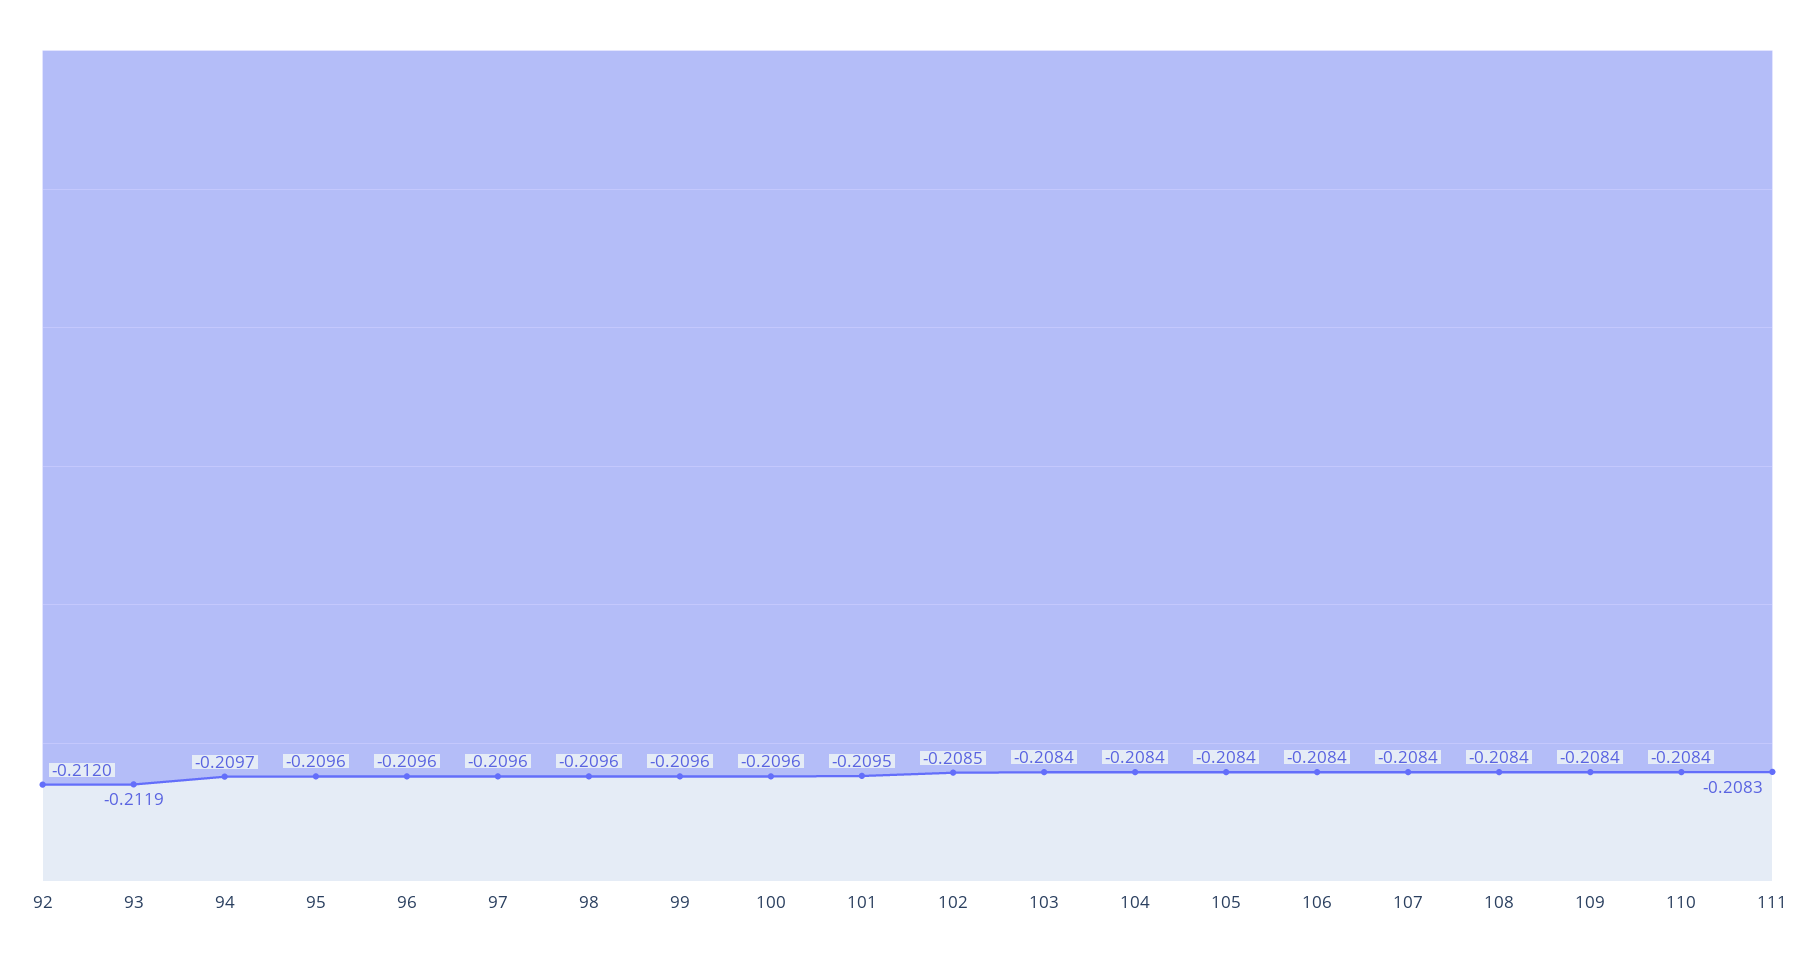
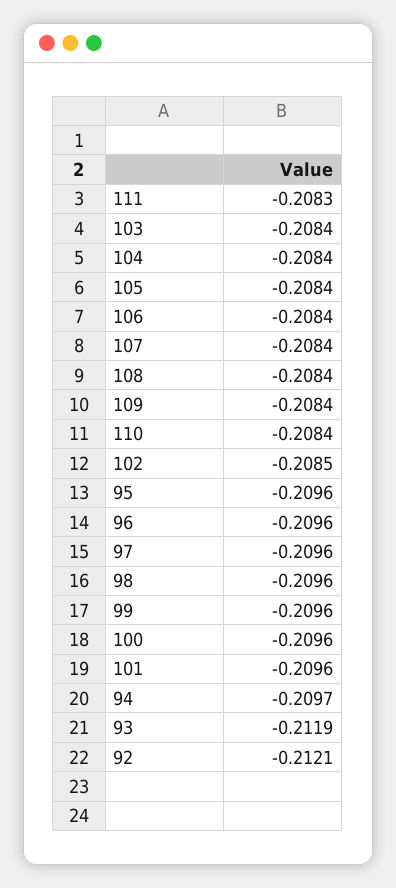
92: -0.212 -> -0.2121
101: -0.2095 -> -0.2096

